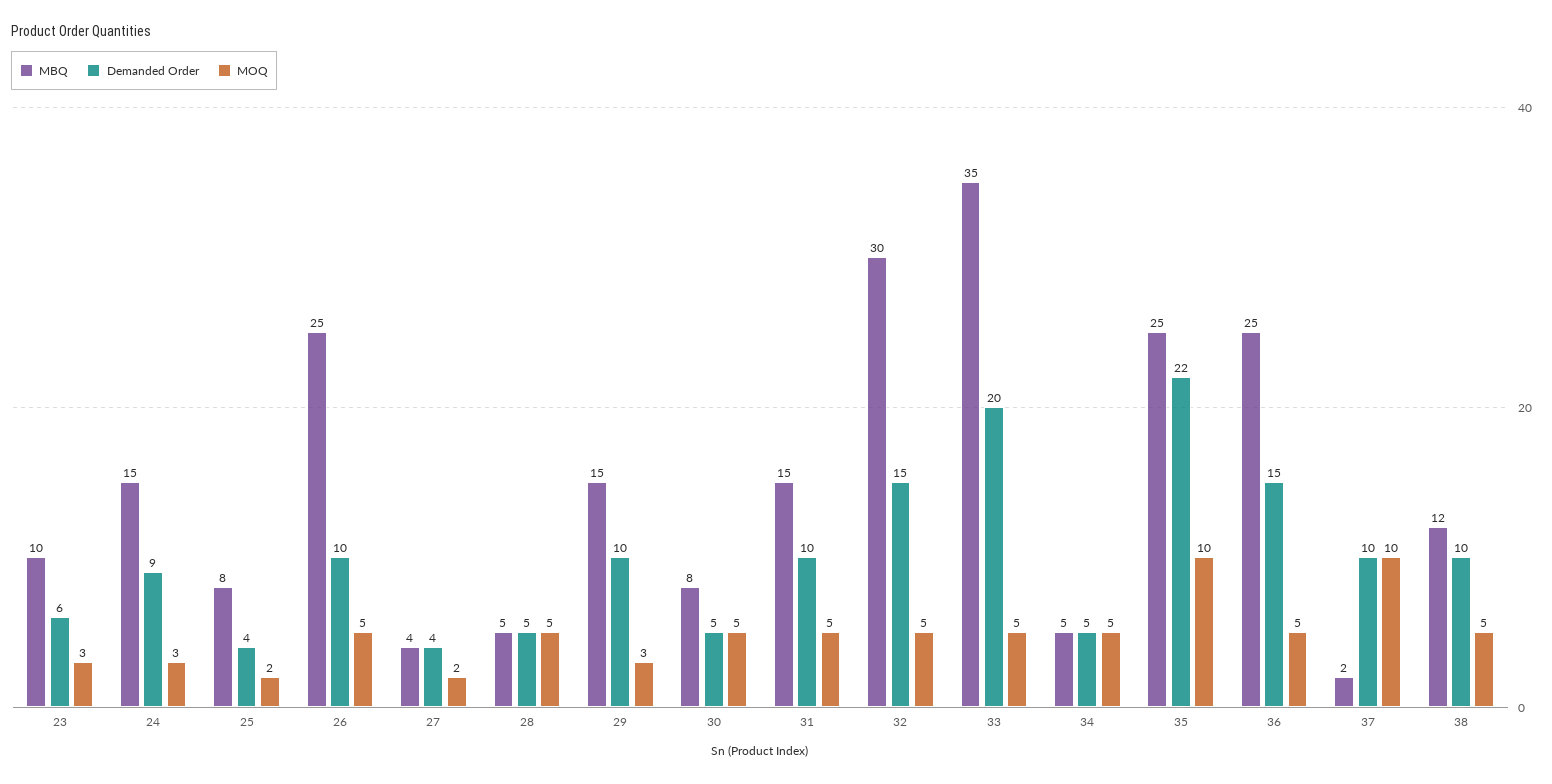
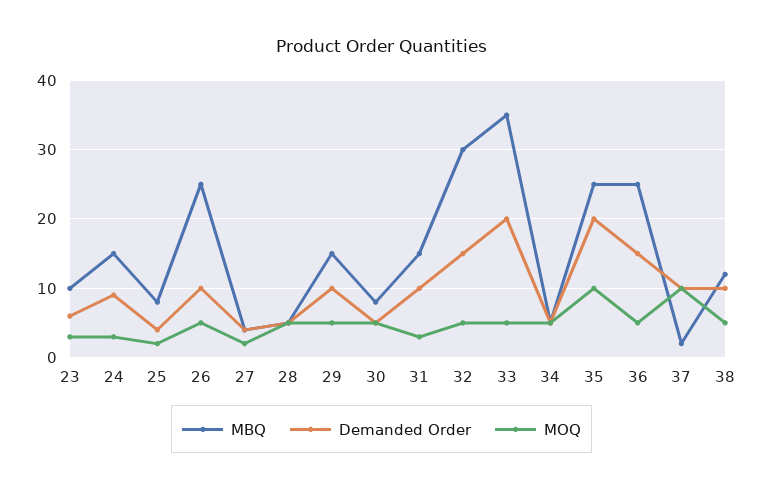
MOQ, 29: 3 -> 5
MOQ, 31: 5 -> 3
Demanded Order, 35: 22 -> 20

